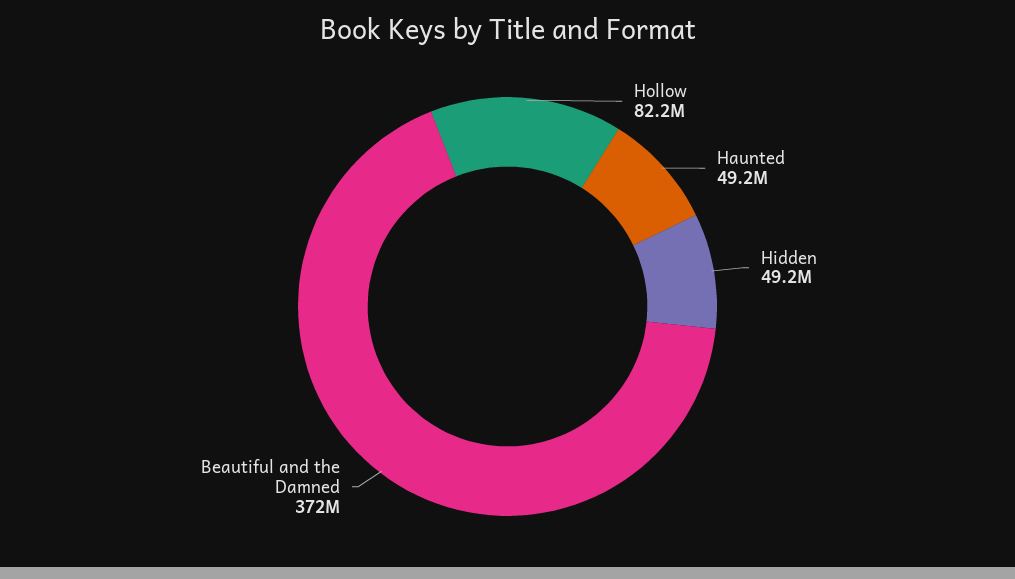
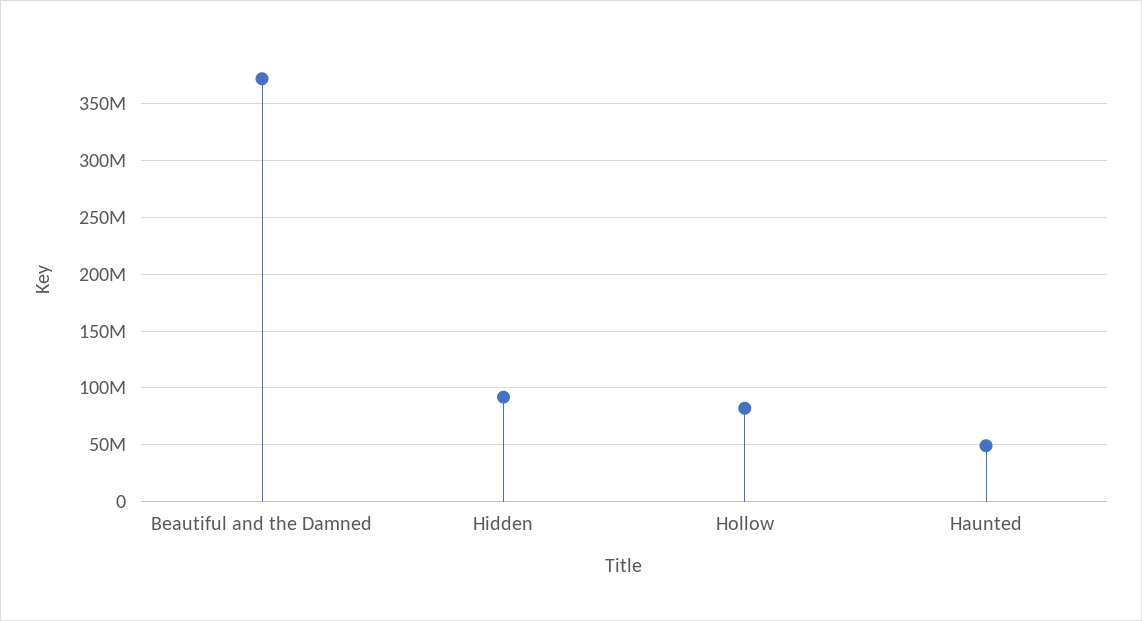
Hidden: 49200000 -> 90000000

